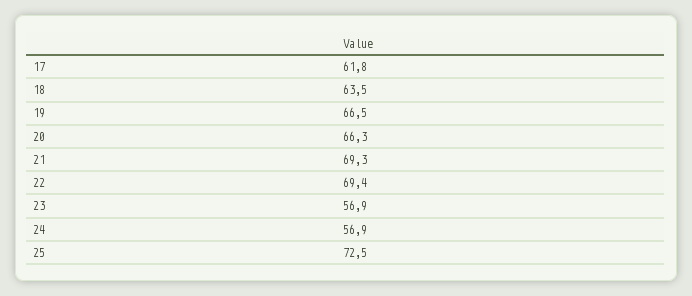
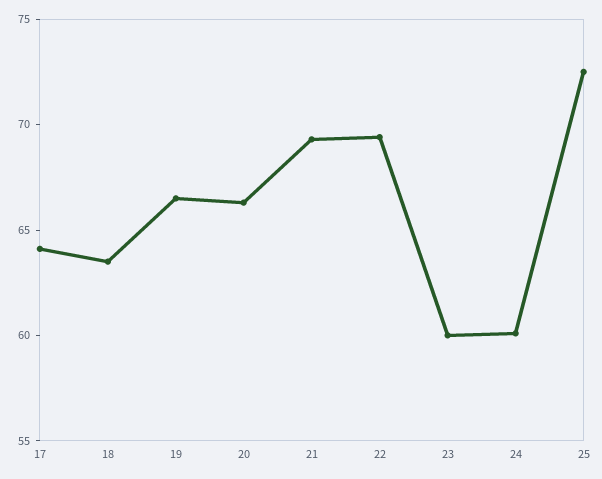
17: 61.8 -> 64
23: 56.9 -> 60
24: 56.9 -> 60

